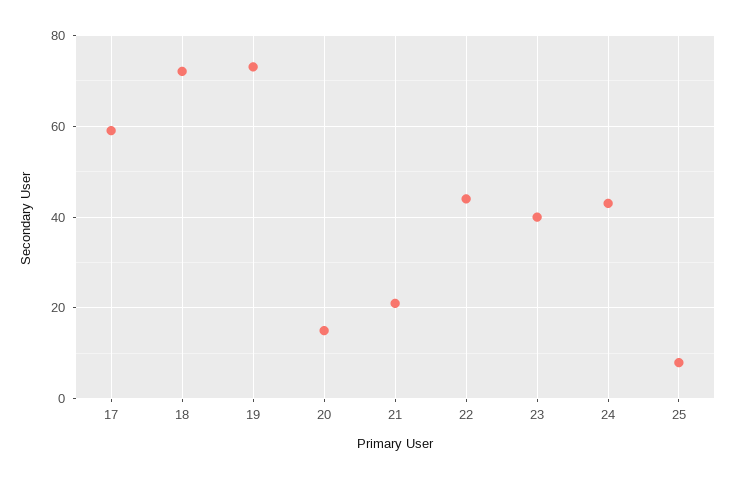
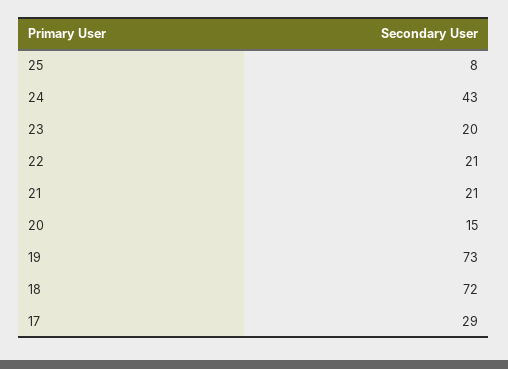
17: 60 -> 29
22: 45 -> 21
23: 40 -> 20

